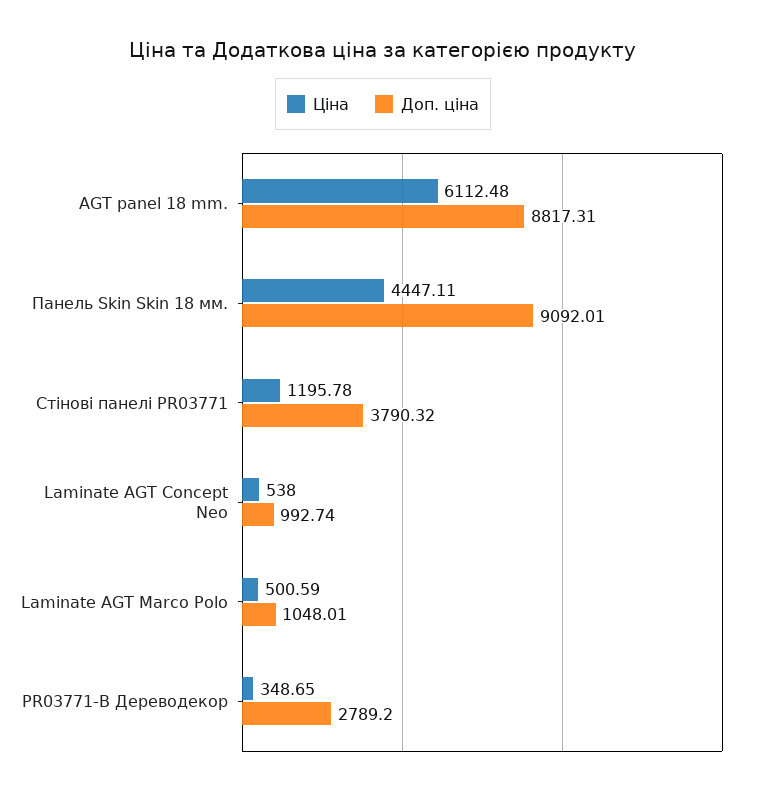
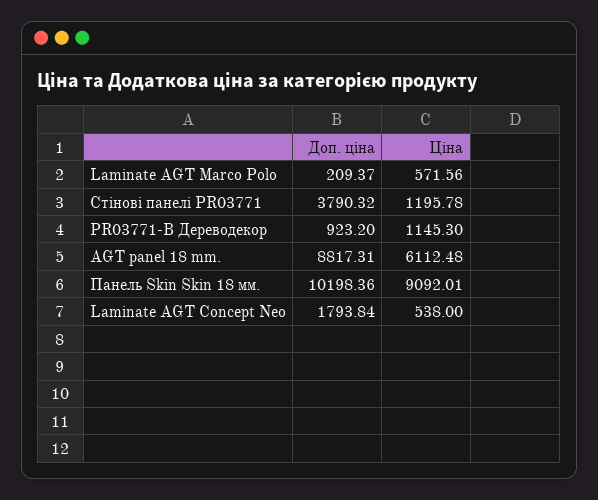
Ціна, Панель Skin Skin 18 мм.: 4447.11 -> 9092.01
Доп. ціна, Панель Skin Skin 18 мм.: 9092.01 -> 10198.36
Доп. ціна, Laminate AGT Concept Neo: 992.74 -> 1793.84
Ціна, Laminate AGT Marco Polo: 500.59 -> 571.56
Доп. ціна, Laminate AGT Marco Polo: 1048.01 -> 209.37
Ціна, PR03771-B Дереводекор: 348.65 -> 1145.3
Доп. ціна, PR03771-B Дереводекор: 2789.2 -> 923.2

